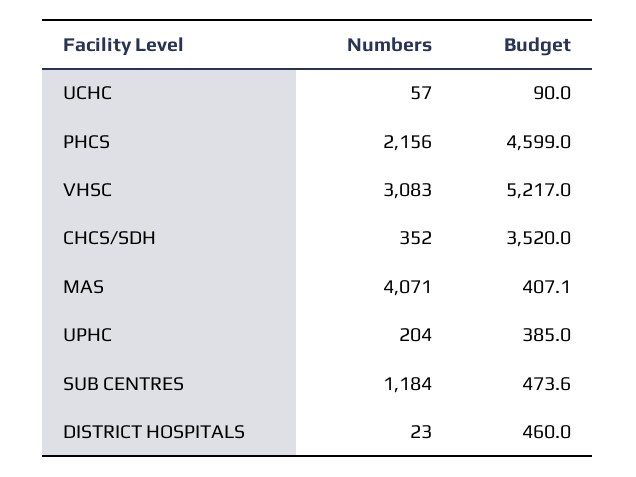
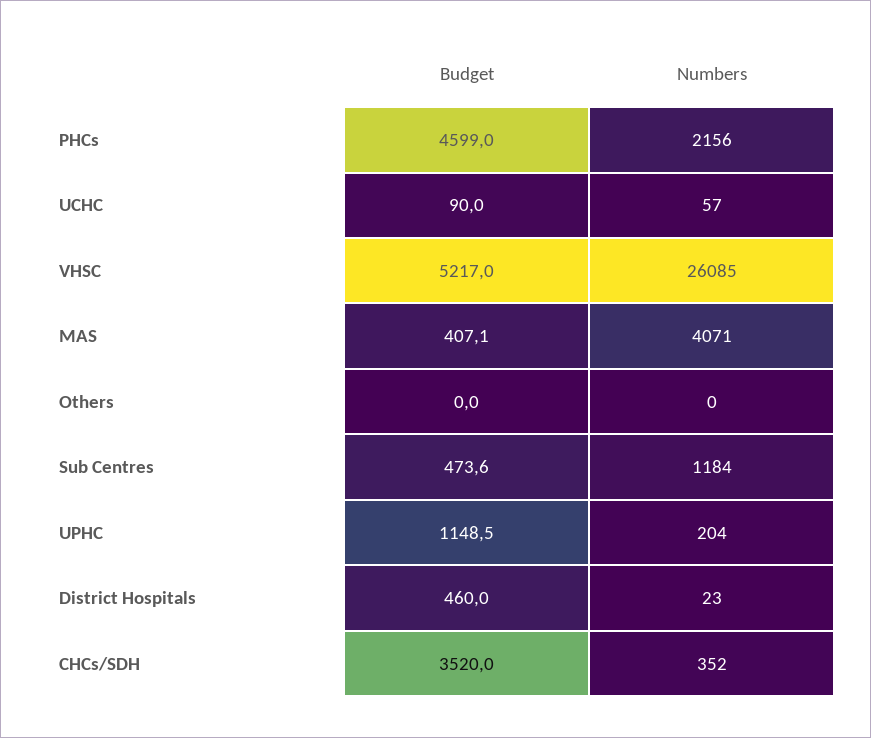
Numbers, VHSC: 3083 -> 26085
Budget, UPHC: 385 -> 1148.5
Budget, Others: none -> 0
Numbers, Others: none -> 0

